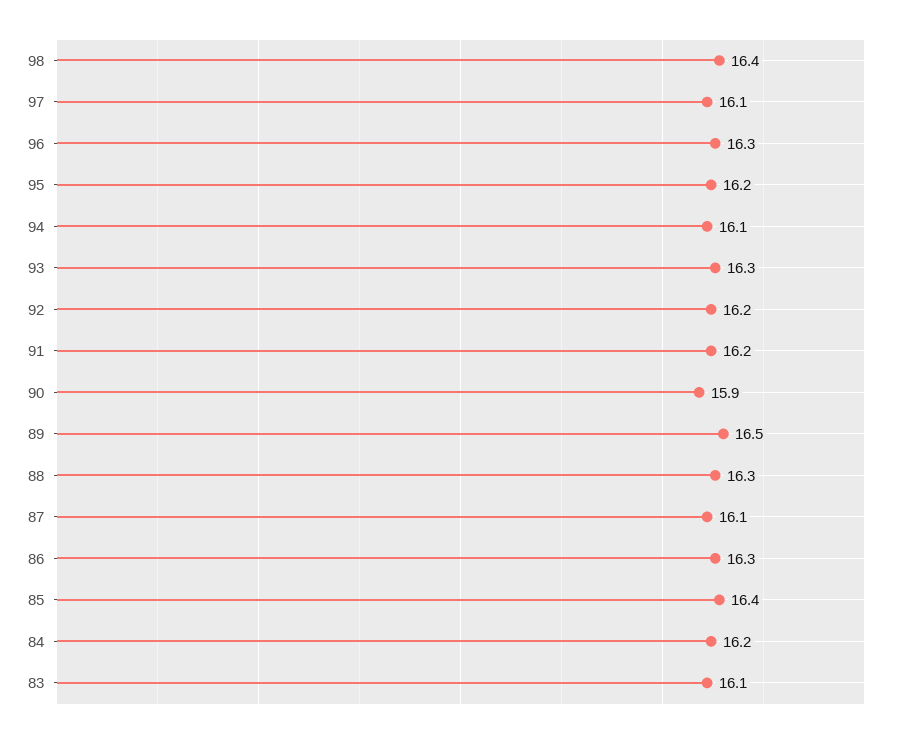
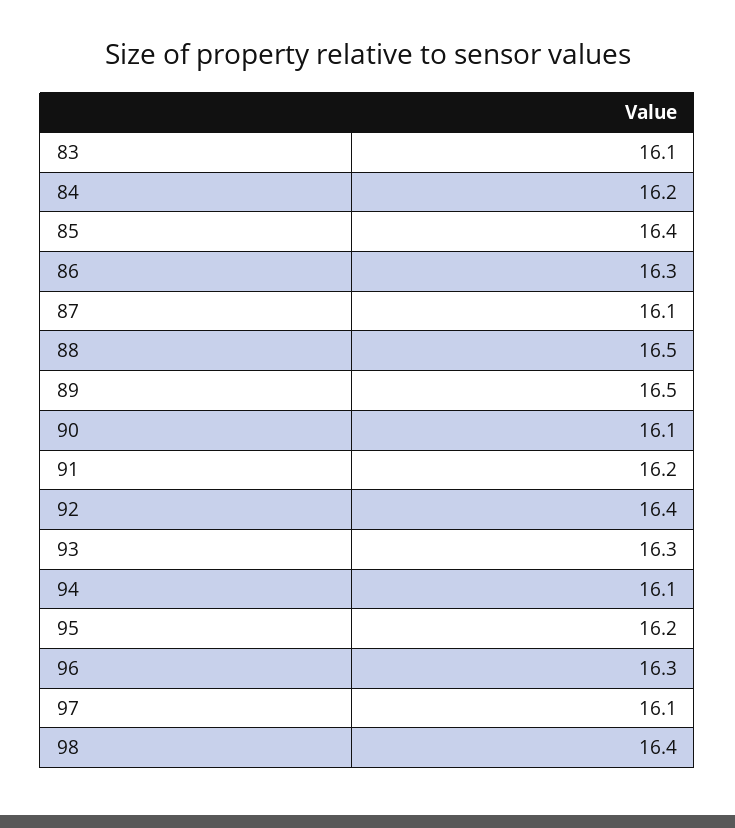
92: 16.2 -> 16.4
90: 15.9 -> 16.1
88: 16.3 -> 16.5

